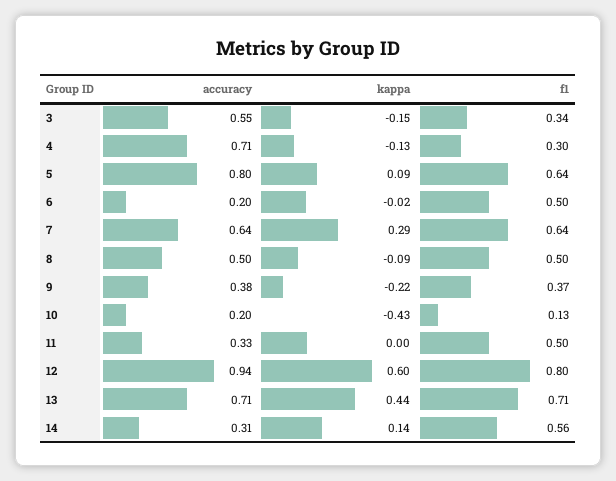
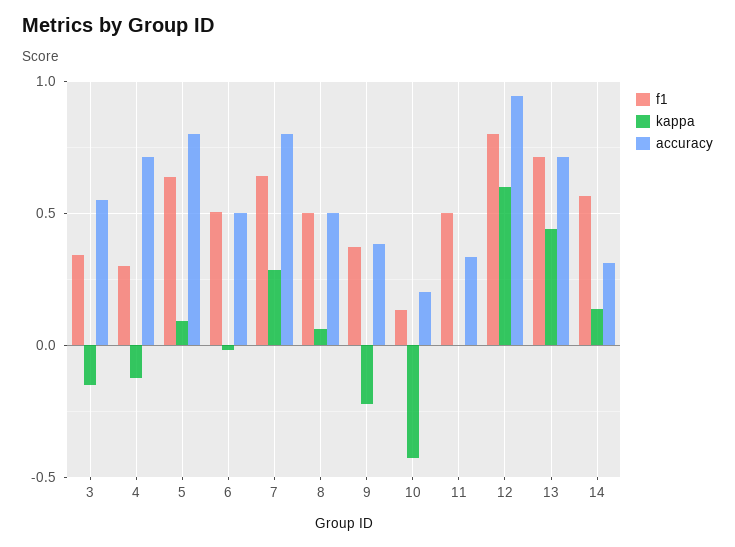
accuracy, 6: 0.2 -> 0.5
accuracy, 7: 0.64 -> 0.8
kappa, 8: -0.09 -> 0.05

